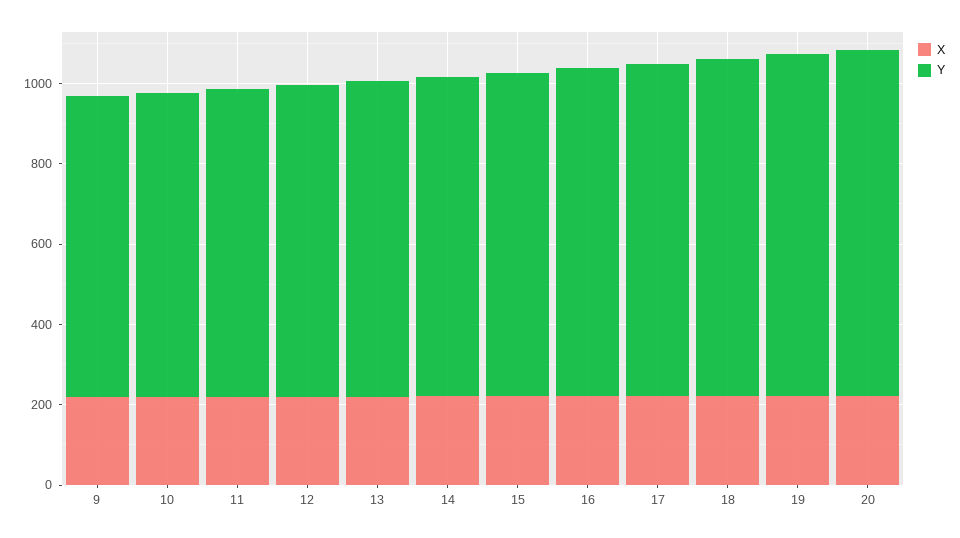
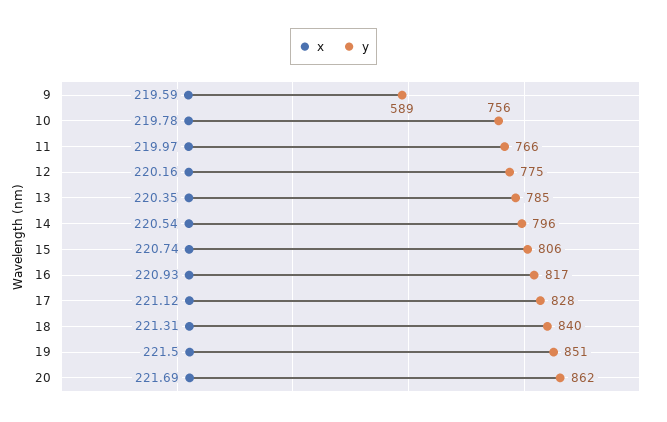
Y, 9: 750 -> 589

